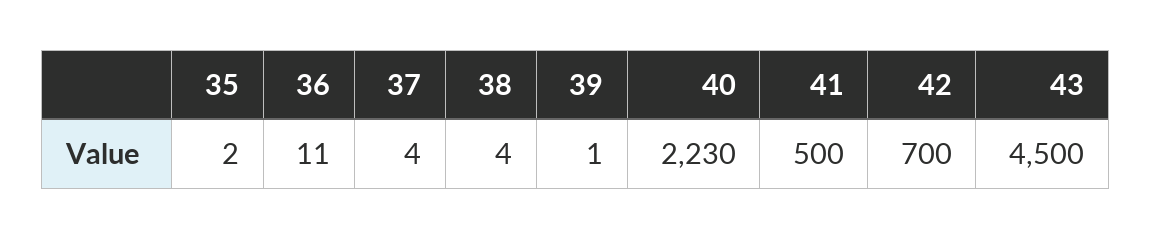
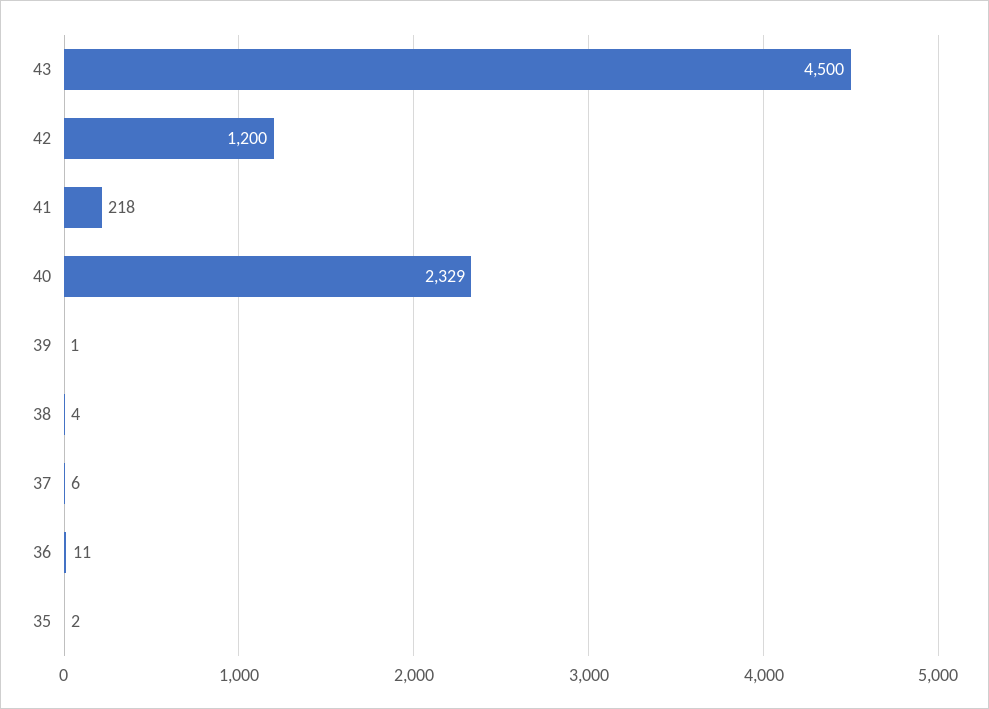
37: 4 -> 6
40: 2230 -> 2329
41: 500 -> 218
42: 700 -> 1200

